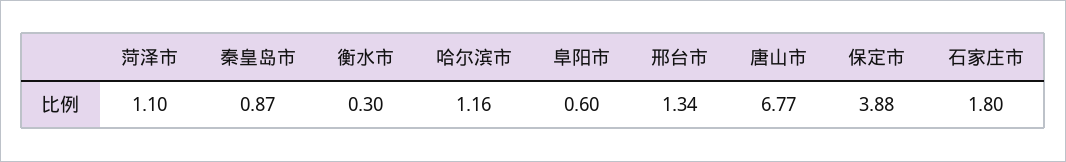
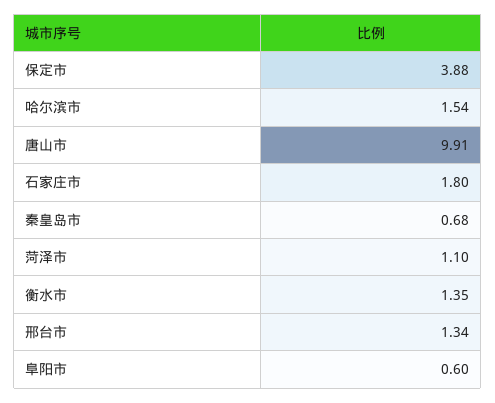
秦皇岛市: 0.87 -> 0.68
衡水市: 0.3 -> 1.35
哈尔滨市: 1.16 -> 1.54
唐山市: 6.77 -> 9.91

